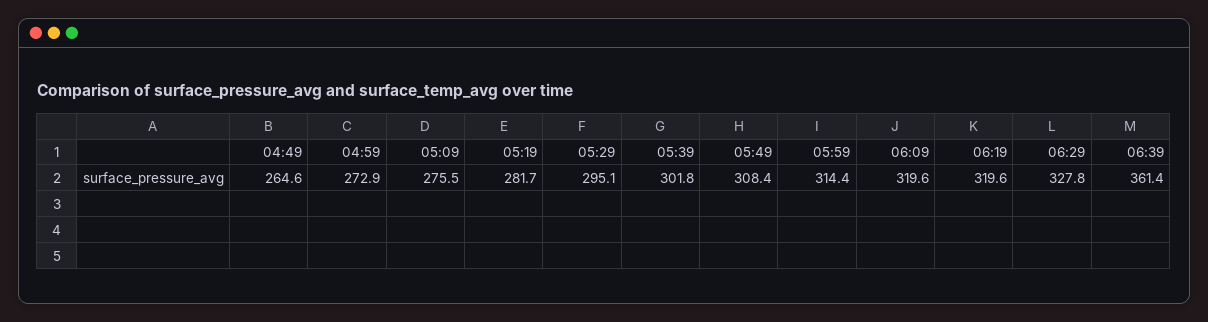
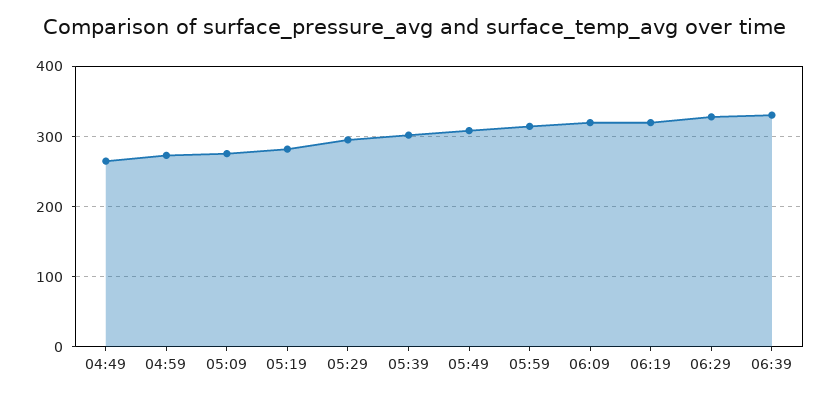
06:39: 361.4 -> 330

